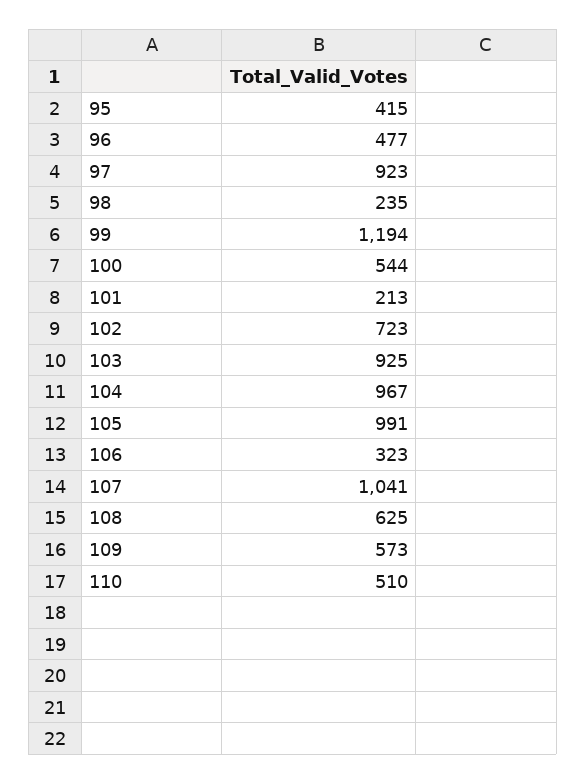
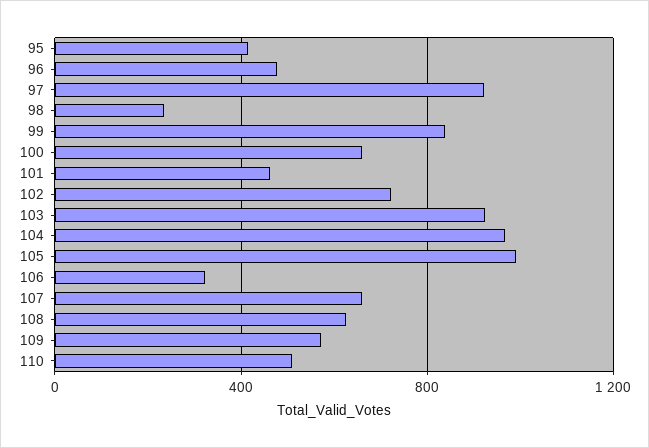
99: 1194 -> 850
100: 544 -> 650
101: 213 -> 450
107: 1041 -> 650

